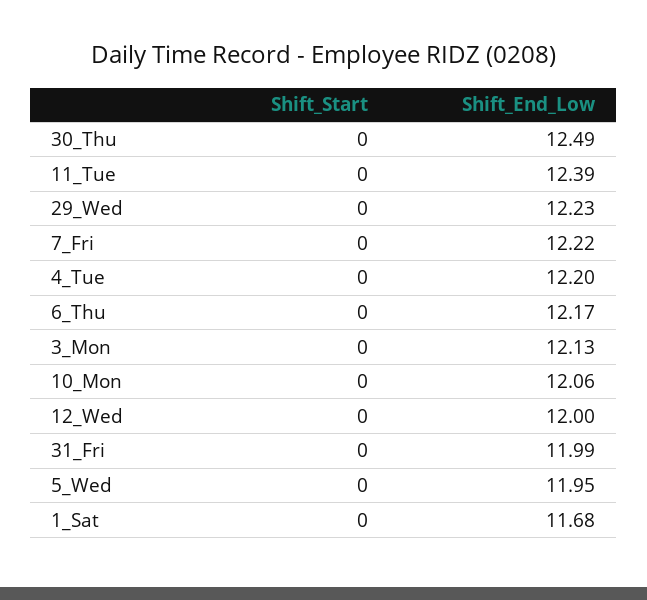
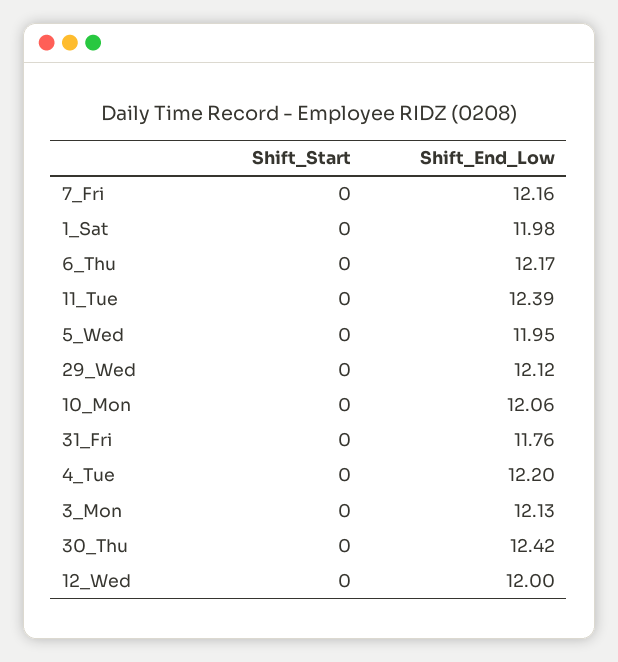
Shift_End_Low, 30_Thu: 12.49 -> 12.42
Shift_End_Low, 29_Wed: 12.23 -> 12.12
Shift_End_Low, 7_Fri: 12.22 -> 12.16
Shift_End_Low, 31_Fri: 11.99 -> 11.76
Shift_End_Low, 1_Sat: 11.68 -> 11.98

